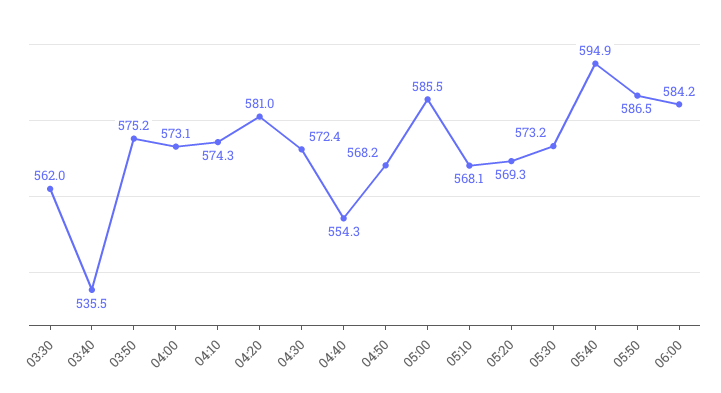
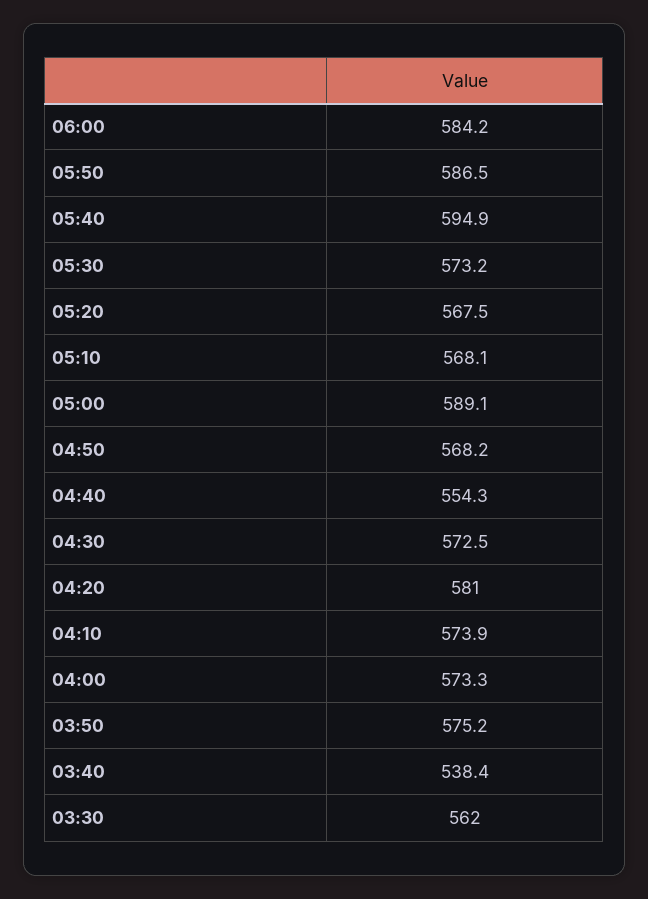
03:40: 535.5 -> 538.4
04:00: 573.1 -> 573.3
04:10: 574.3 -> 573.9
04:30: 572.4 -> 572.5
05:00: 585.5 -> 589.1
05:20: 569.3 -> 567.5

